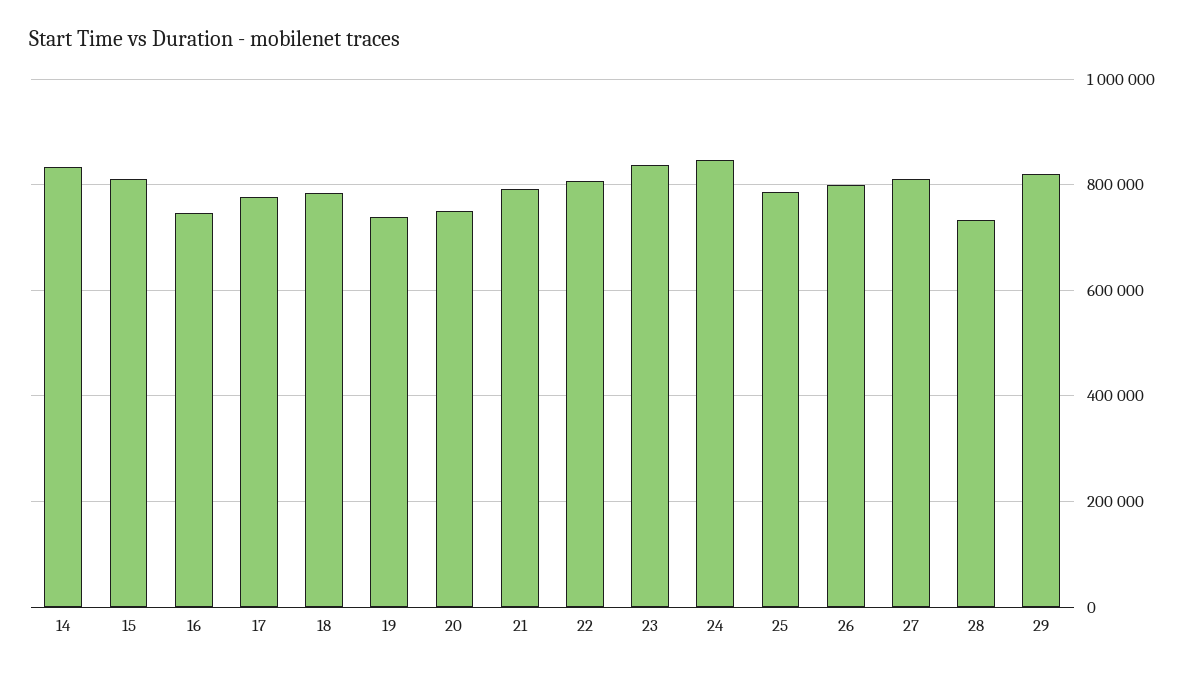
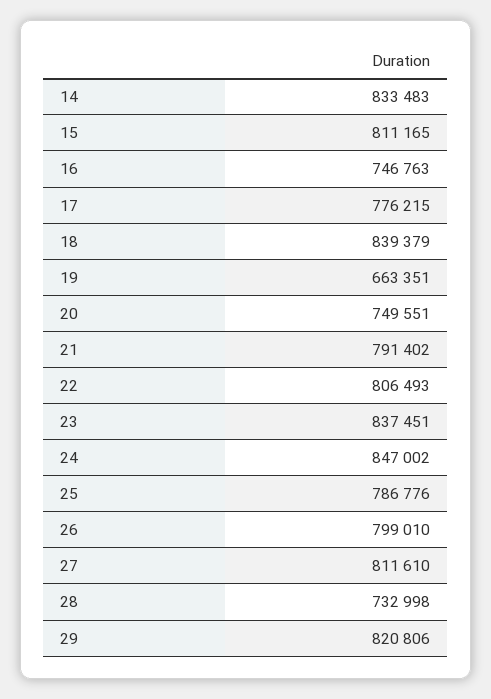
18: 780000 -> 839379
19: 740000 -> 663351

